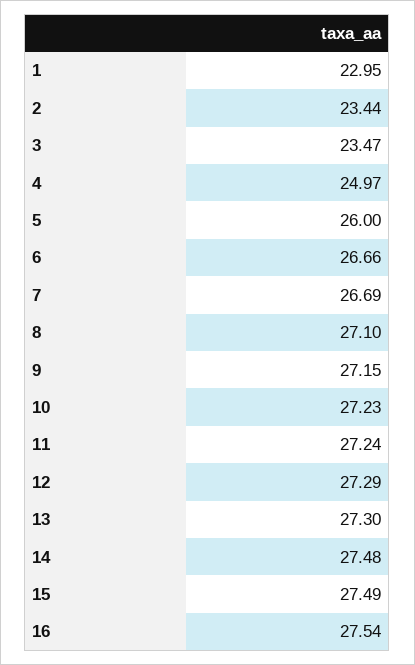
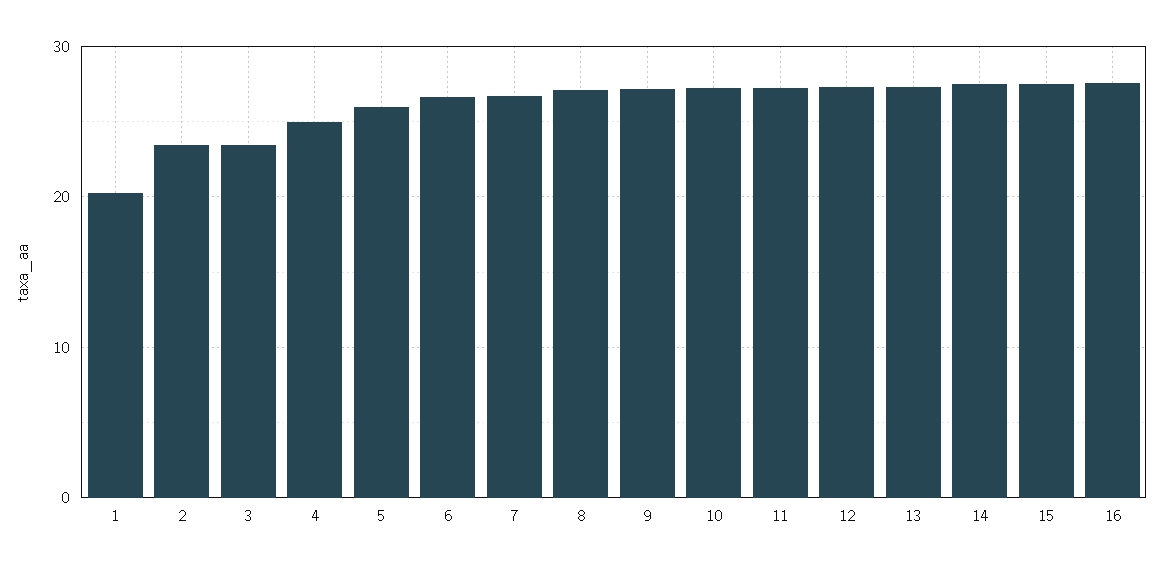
1: 22.95 -> 20

